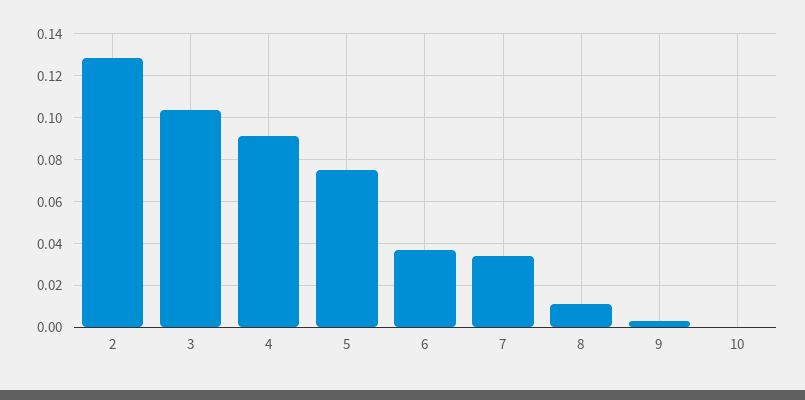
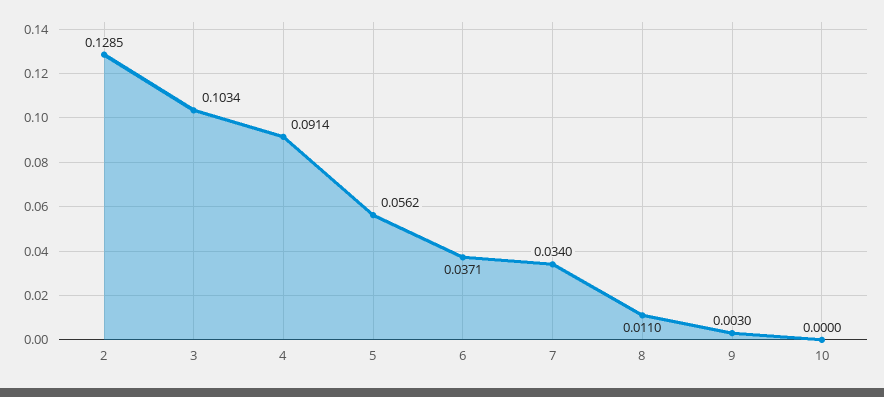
5: 0.075 -> 0.0562

